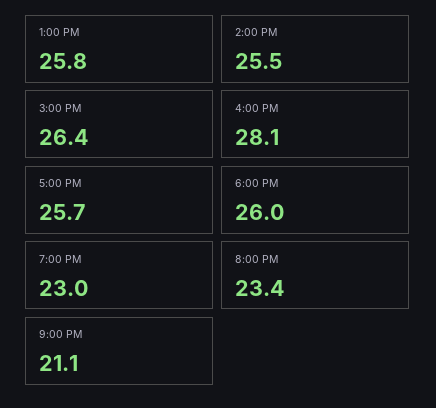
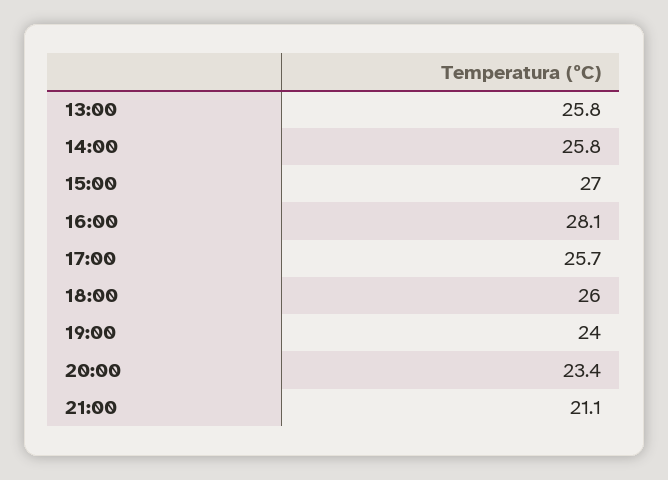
2:00 PM: 25.5 -> 25.8
3:00 PM: 26.4 -> 27
7:00 PM: 23 -> 24

